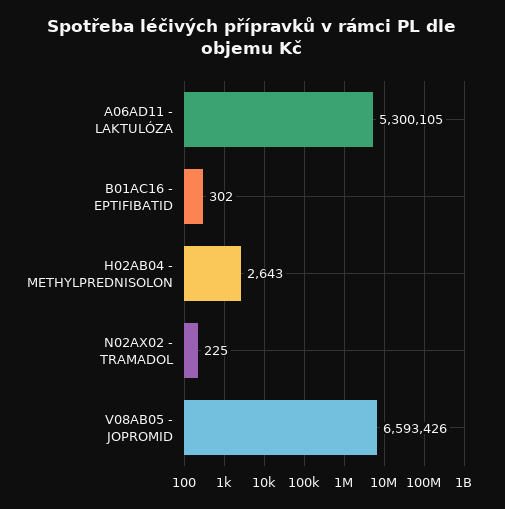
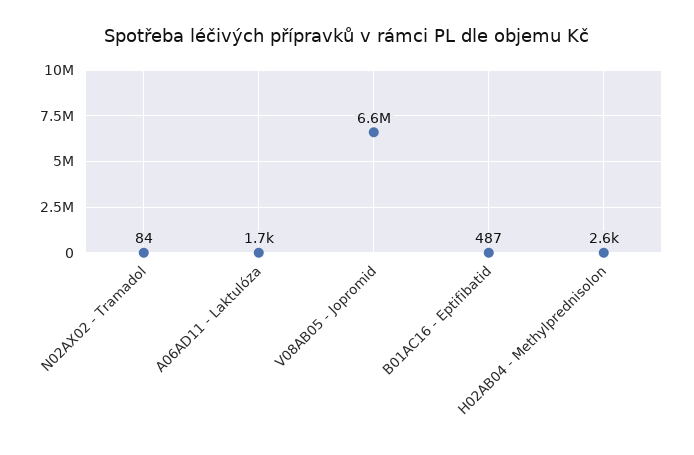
A06AD11 - LAKTULÓZA: 5300105 -> 1700
B01AC16 - EPTIFIBATID: 302 -> 487
N02AX02 - TRAMADOL: 225 -> 84

